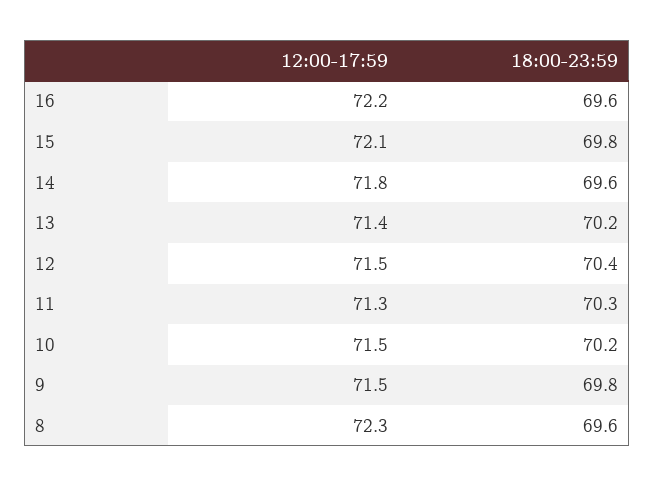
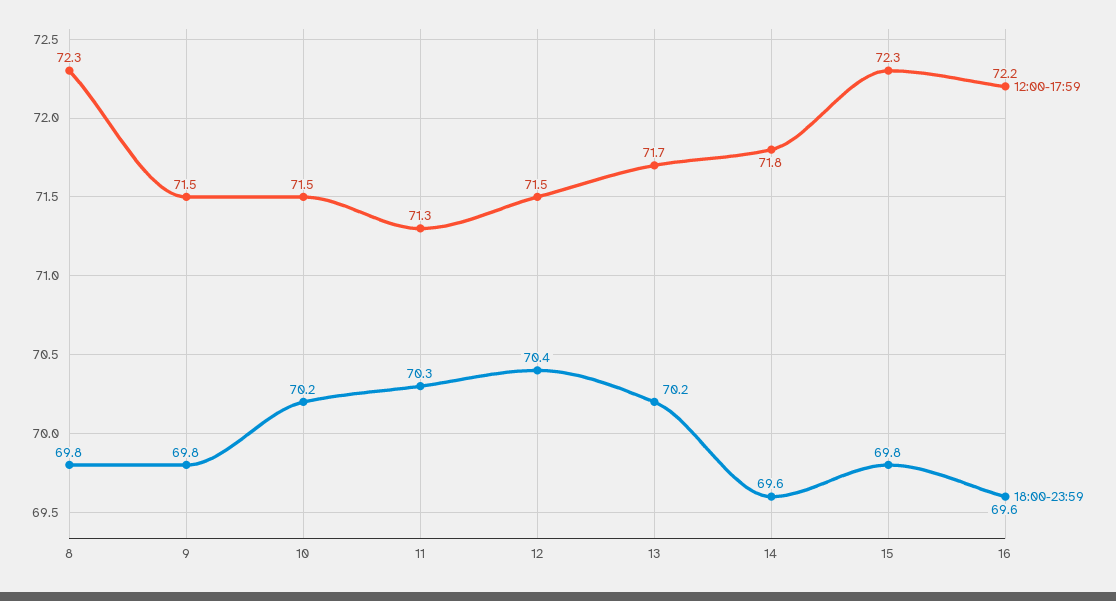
12:00-17:59, 15: 72.1 -> 72.3
12:00-17:59, 13: 71.4 -> 71.7
18:00-23:59, 8: 69.6 -> 69.8

